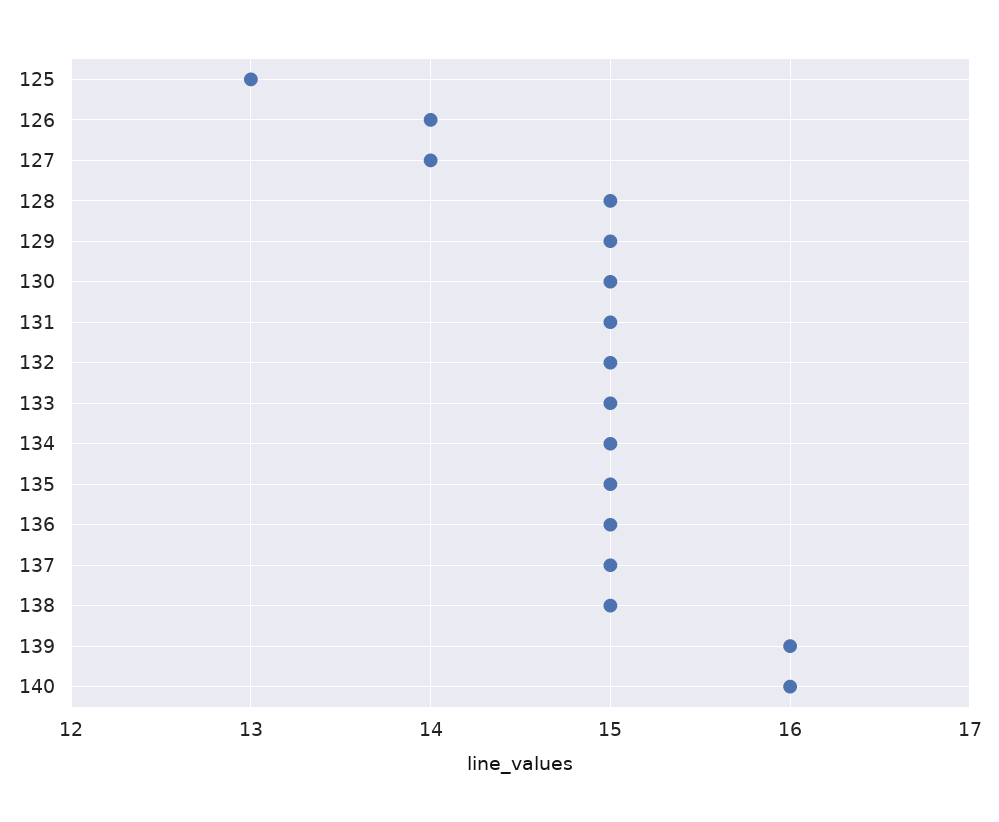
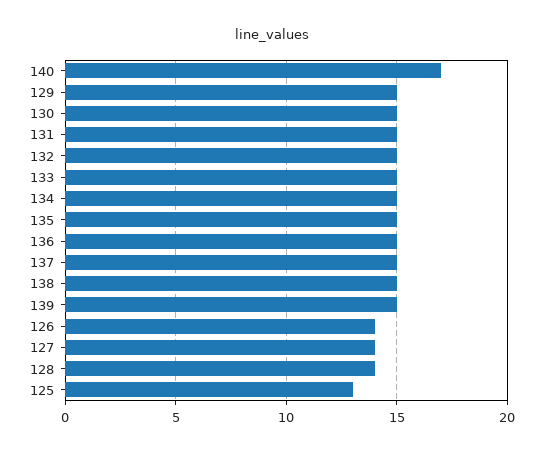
128: 15 -> 14
139: 16 -> 15
140: 16 -> 17

